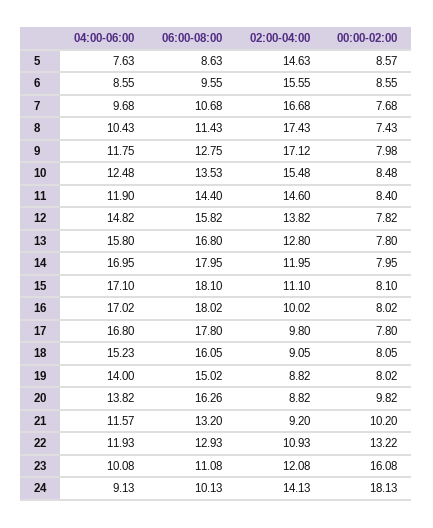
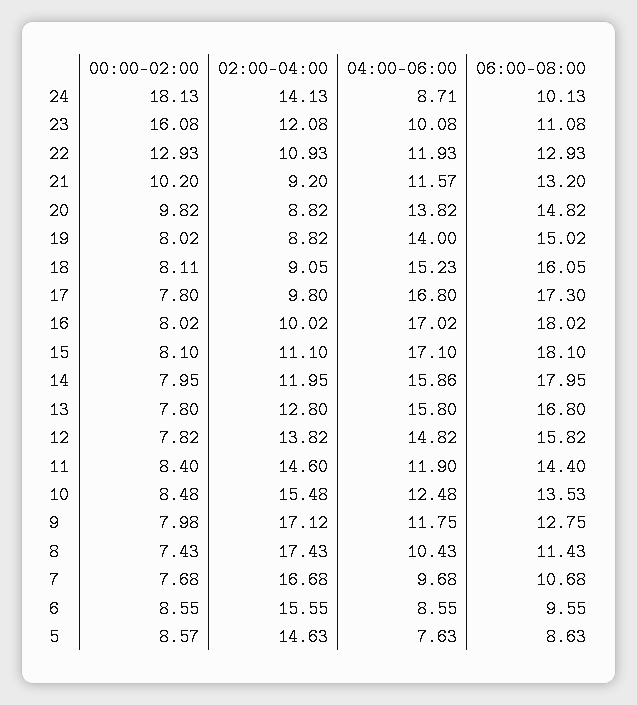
04:00-06:00, 14: 16.95 -> 15.86
06:00-08:00, 17: 17.8 -> 17.3
00:00-02:00, 18: 8.05 -> 8.11
06:00-08:00, 20: 16.26 -> 14.82
00:00-02:00, 22: 13.22 -> 12.93
04:00-06:00, 24: 9.13 -> 8.71

